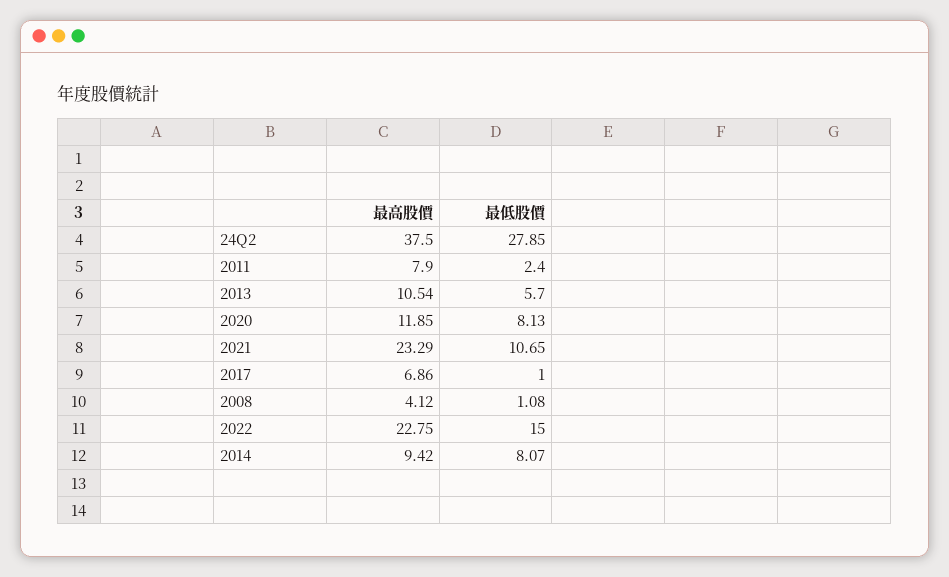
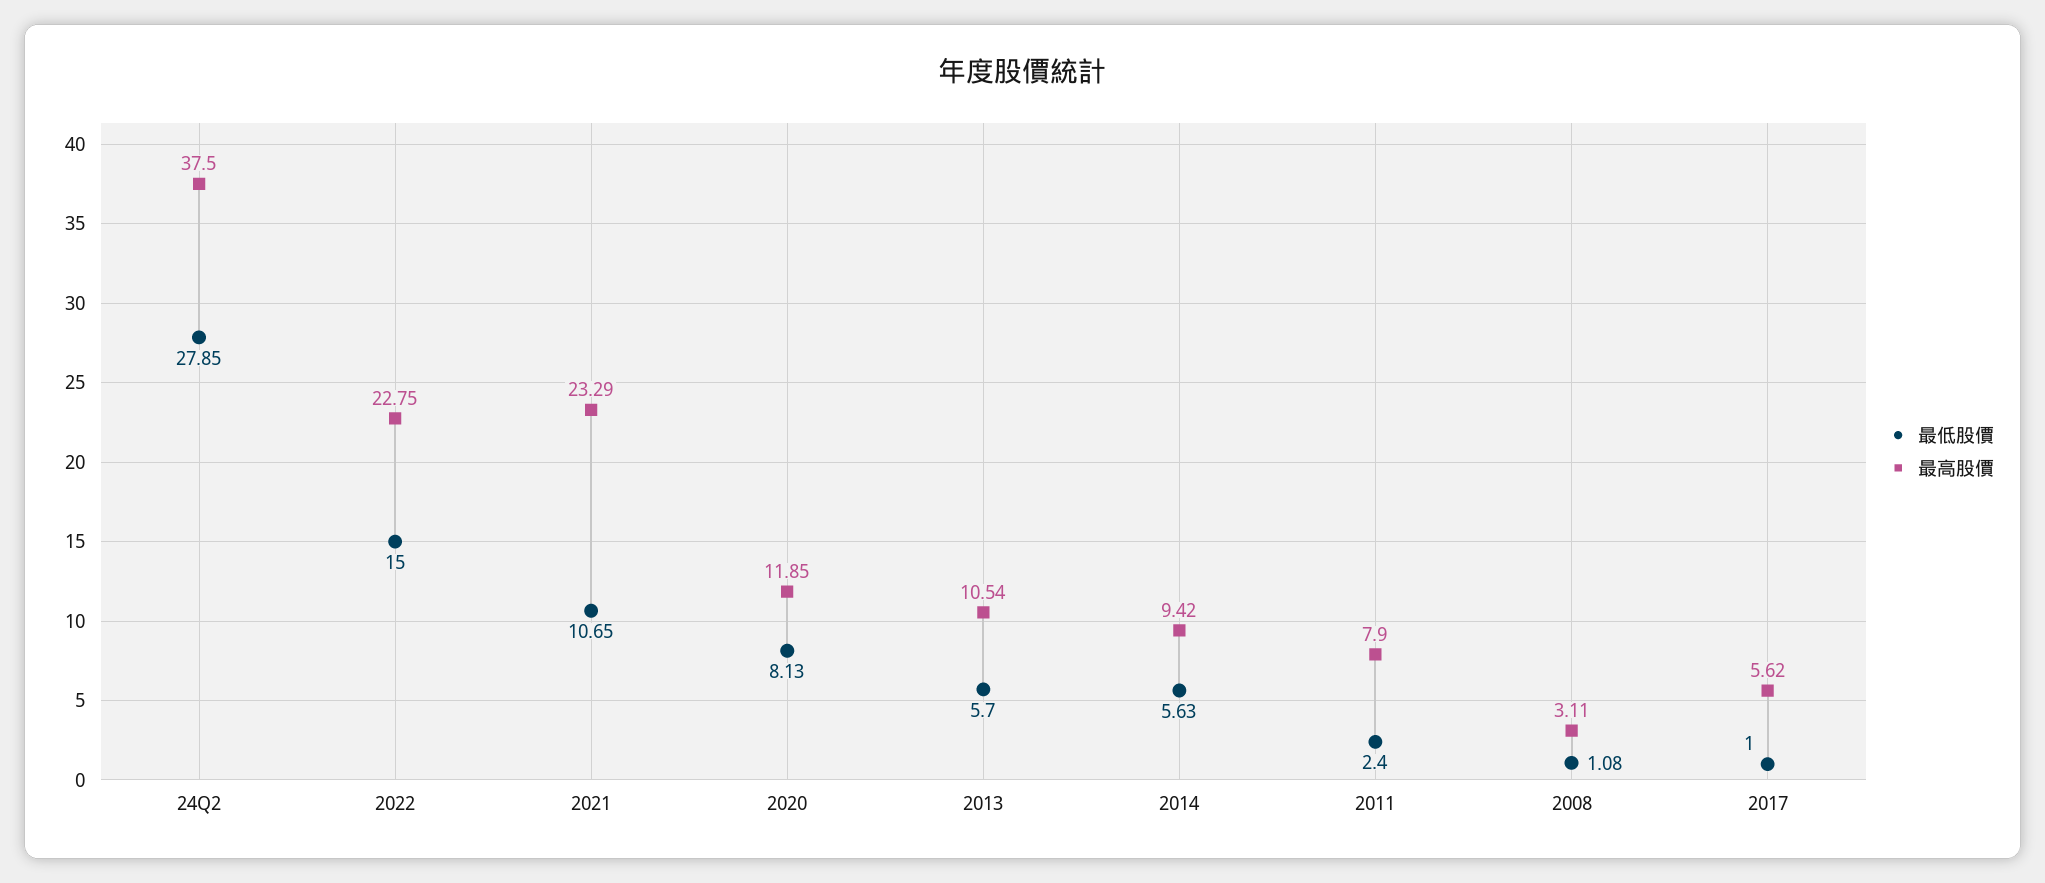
最高股價, 2017: 6.86 -> 5.62
最高股價, 2008: 4.12 -> 3.11
最低股價, 2014: 8.07 -> 5.63

